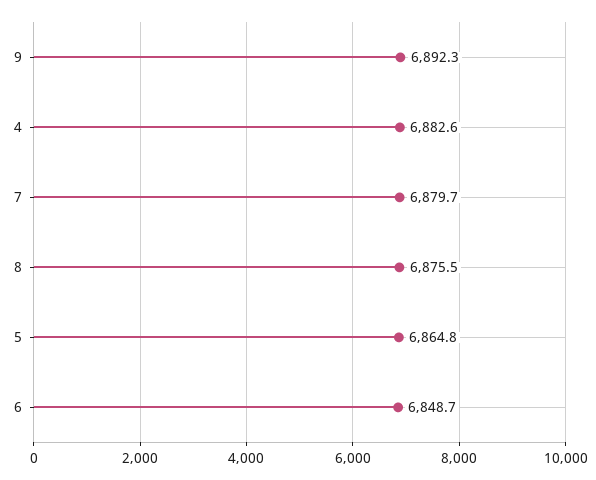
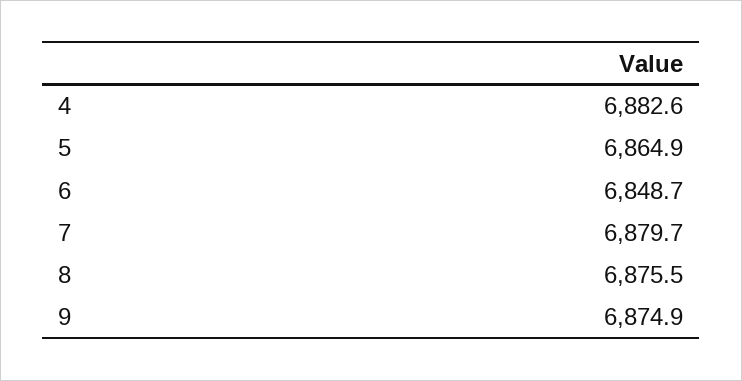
9: 6892.3 -> 6874.9
5: 6864.8 -> 6864.9

